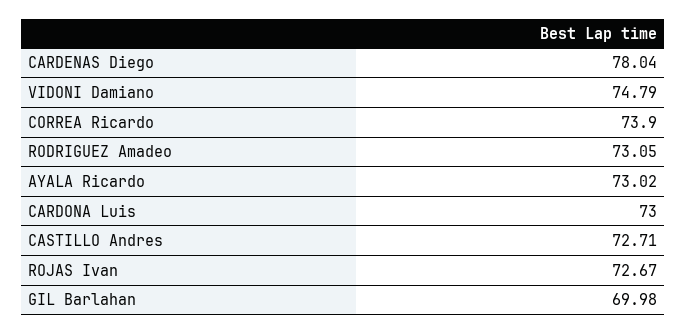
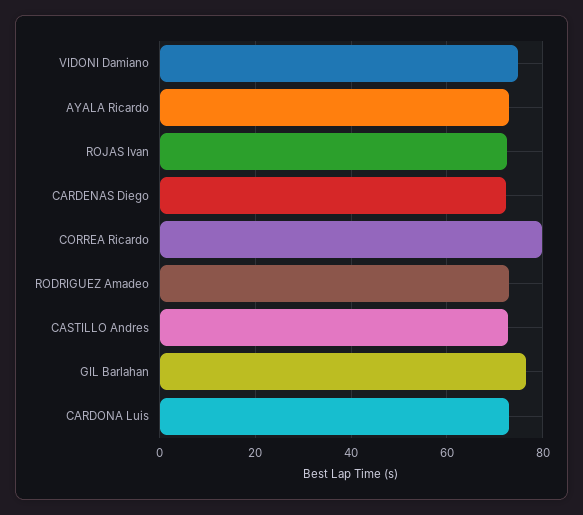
CARDENAS Diego: 78.04 -> 72
CORREA Ricardo: 73.9 -> 80
GIL Barlahan: 69.98 -> 76

